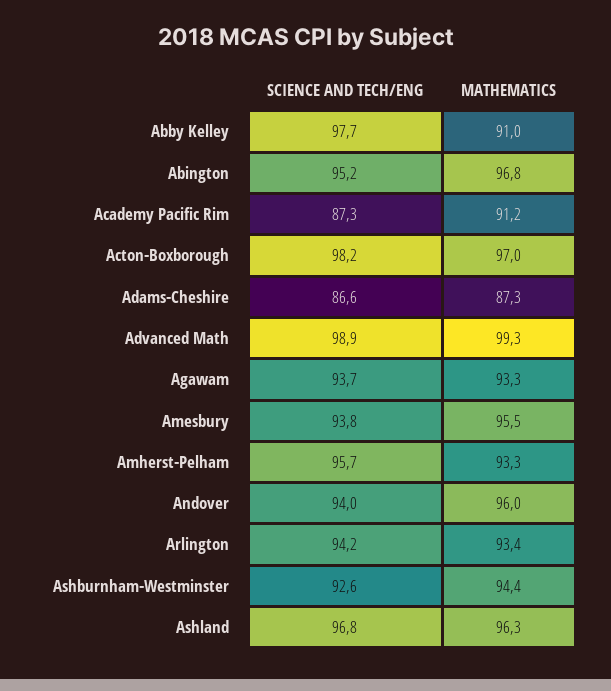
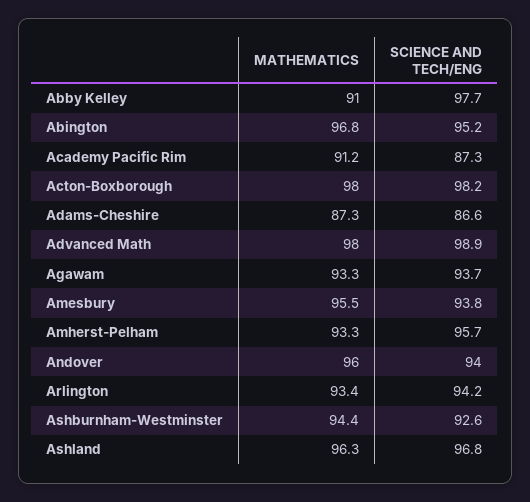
MATHEMATICS, Acton-Boxborough: 97 -> 98
MATHEMATICS, Advanced Math: 99.3 -> 98

